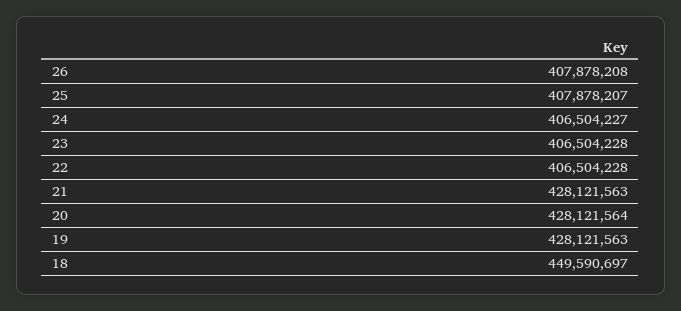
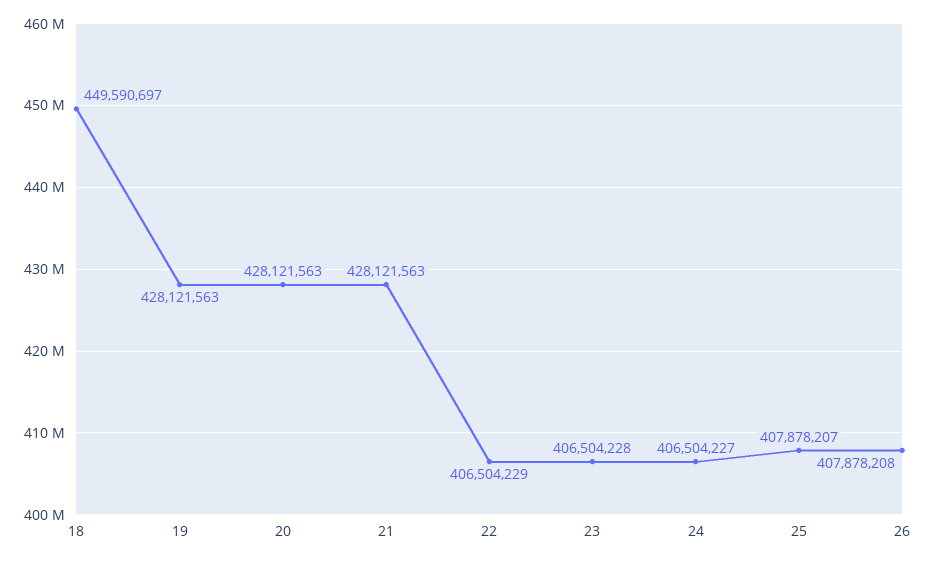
22: 406504228 -> 406504229
20: 428121564 -> 428121563

